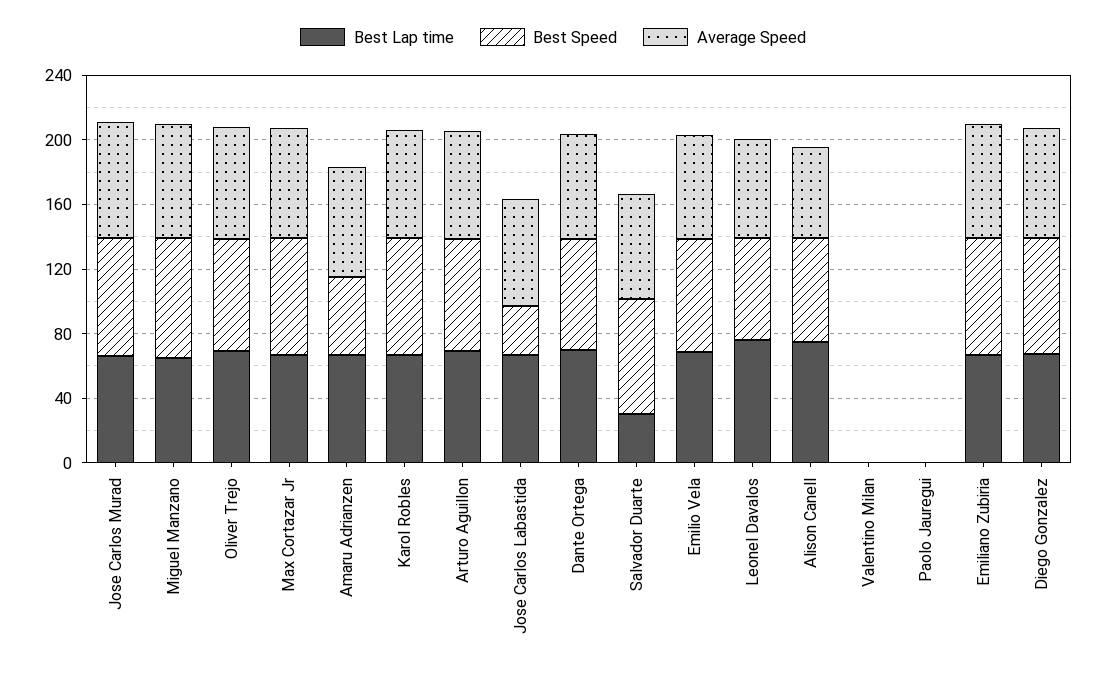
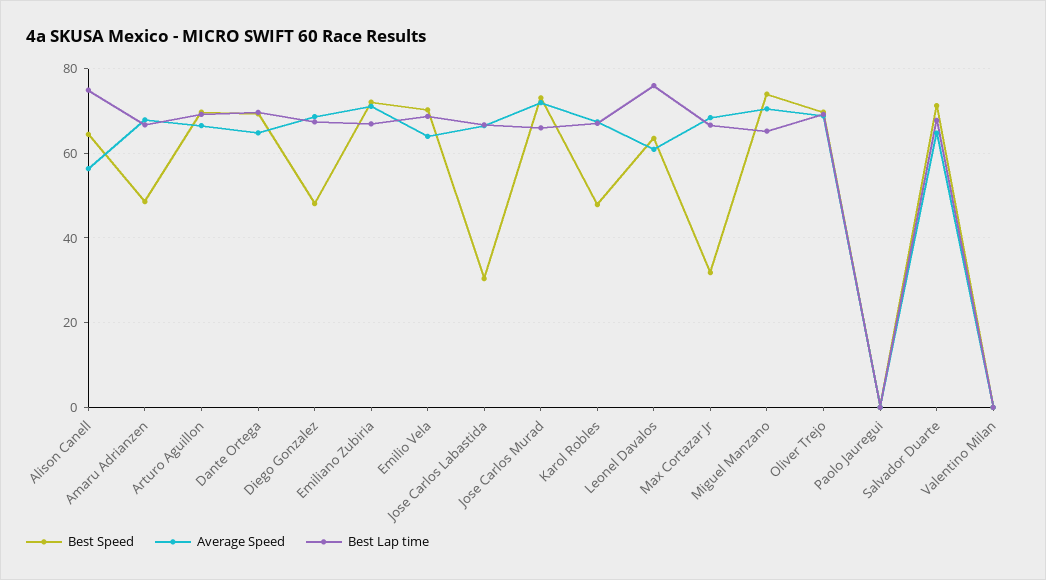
Best Speed, Max Cortazar Jr: 70 -> 32
Best Speed, Karol Robles: 70 -> 48
Best Lap time, Salvador Duarte: 30 -> 68
Best Speed, Diego Gonzalez: 70 -> 48

